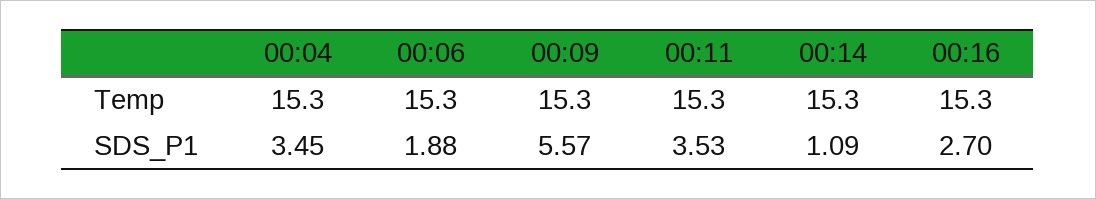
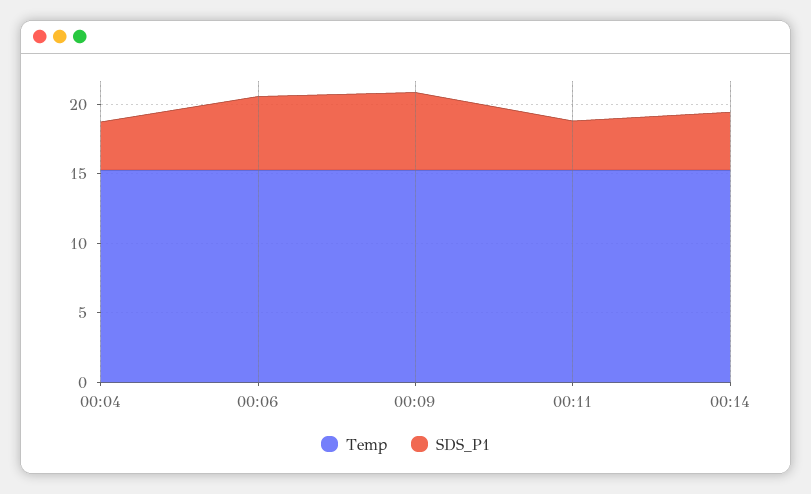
Temp, 00:16: 15.3 -> none
SDS_P1, 00:06: 1.88 -> 5
SDS_P1, 00:14: 1.09 -> 4
SDS_P1, 00:16: 2.7 -> none

